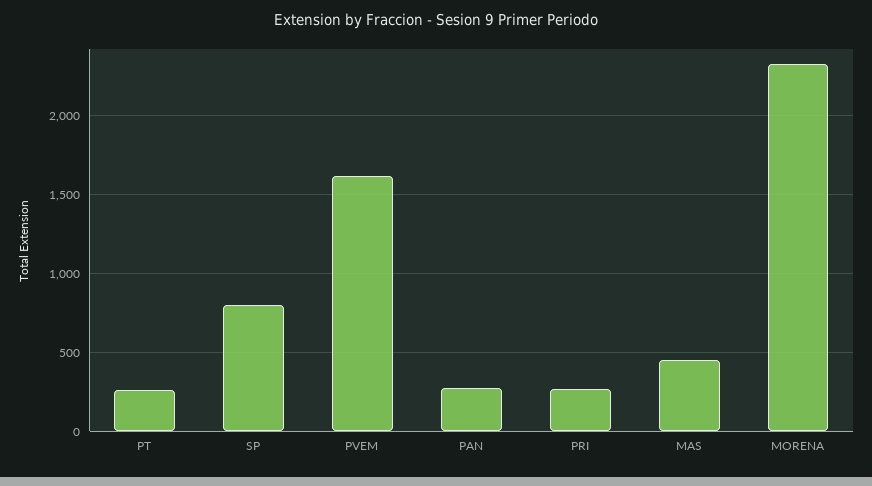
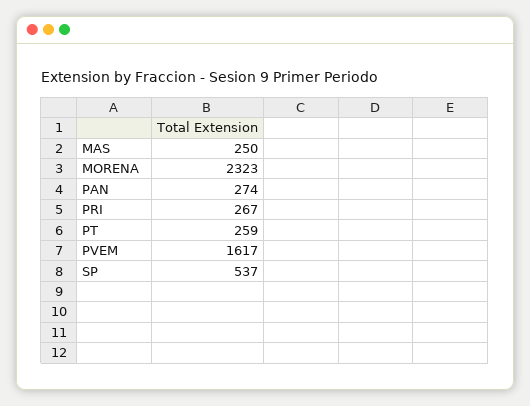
SP: 800 -> 537
MAS: 450 -> 250

